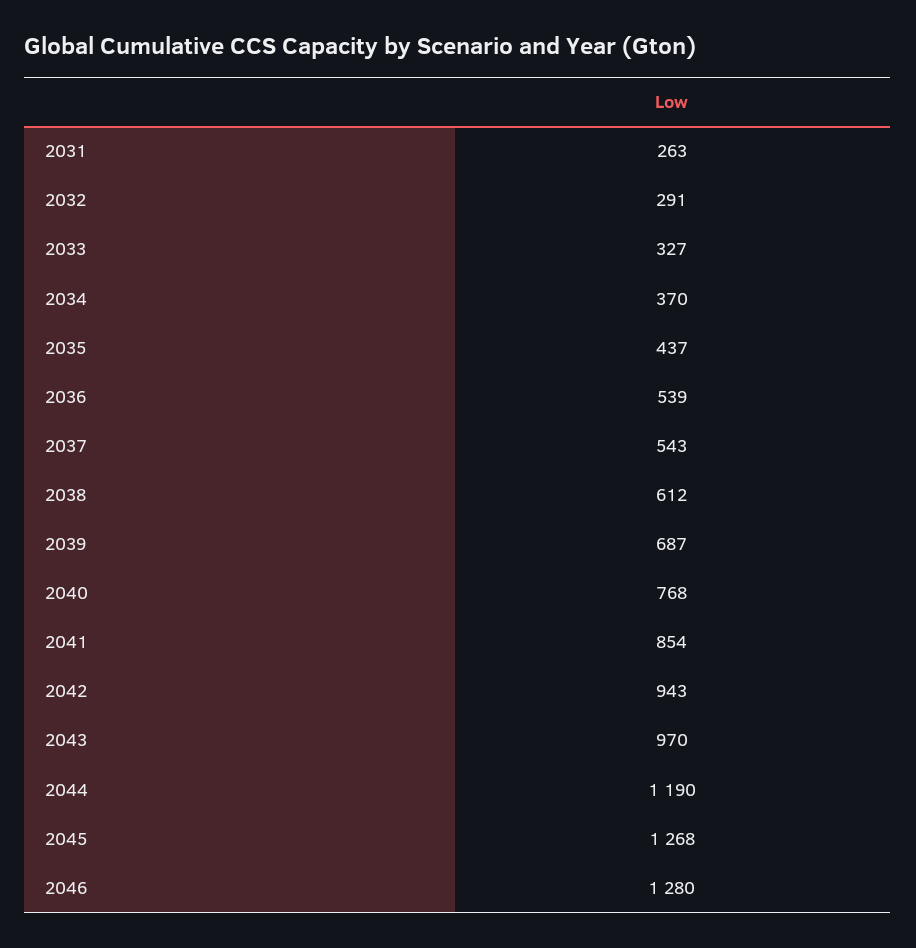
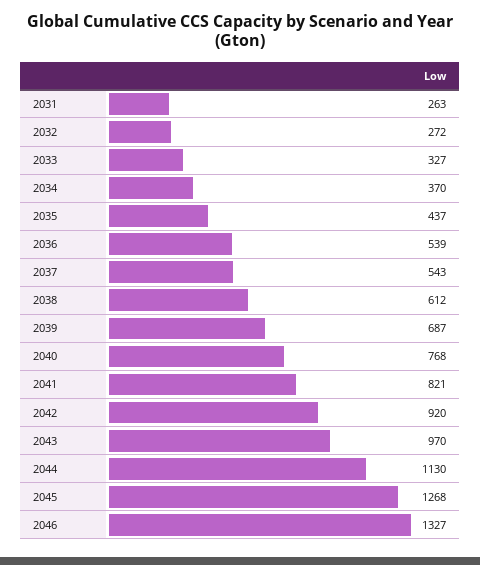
2032: 291 -> 272
2041: 854 -> 821
2042: 943 -> 920
2044: 1190 -> 1130
2046: 1280 -> 1327

